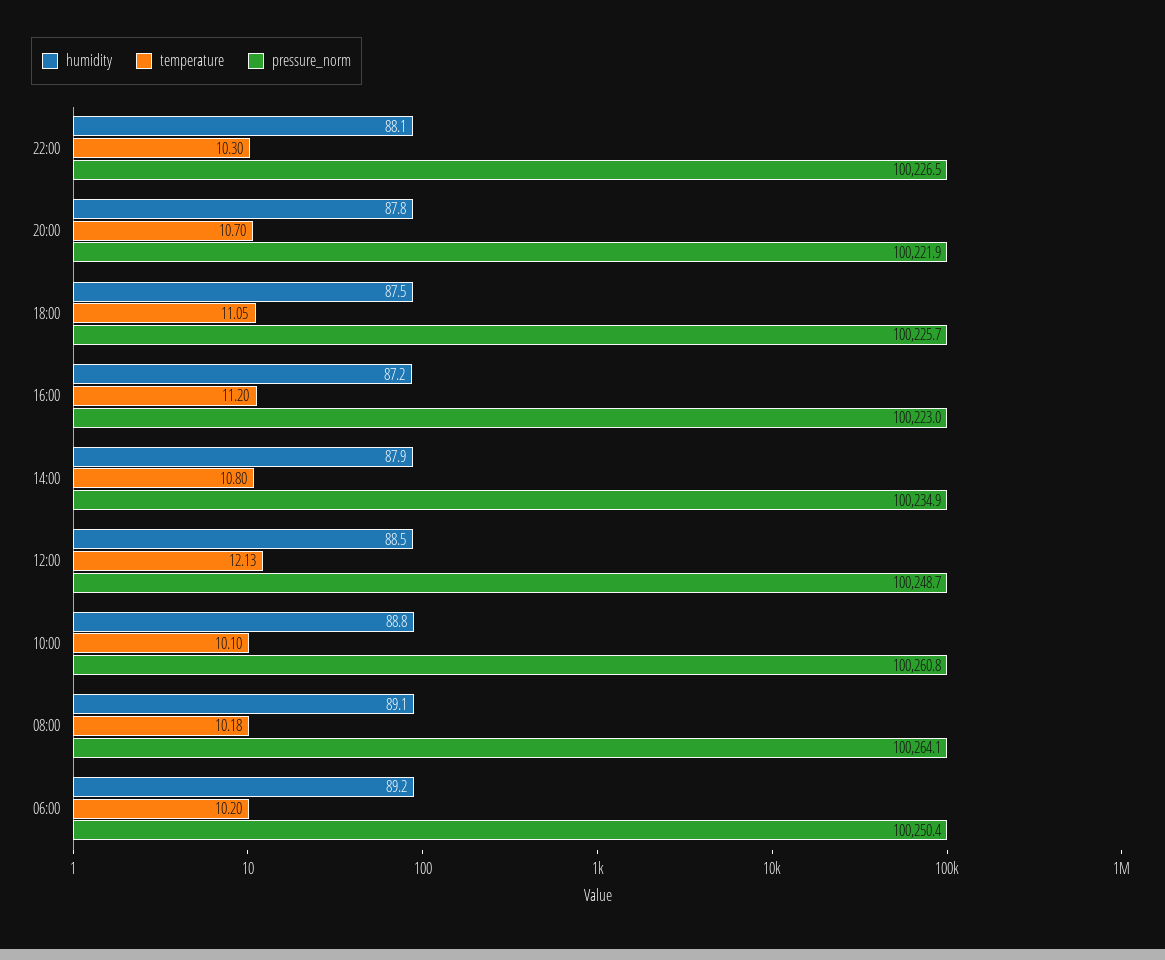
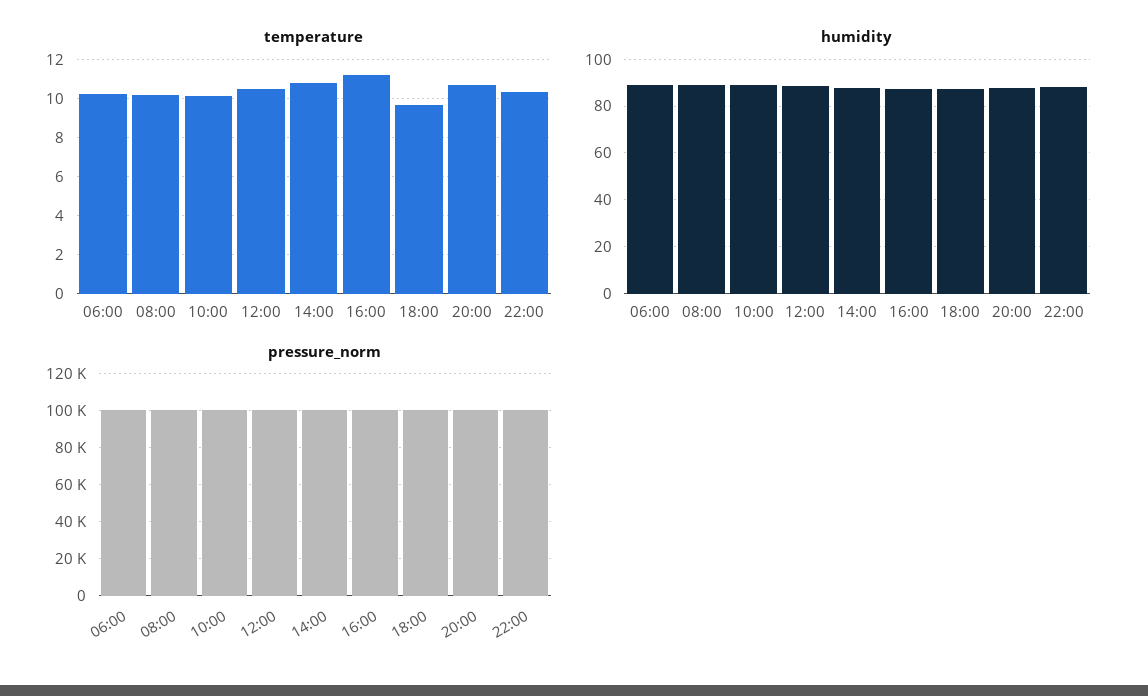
temperature, 18:00: 11.05 -> 9.5
temperature, 12:00: 12.13 -> 10.5

